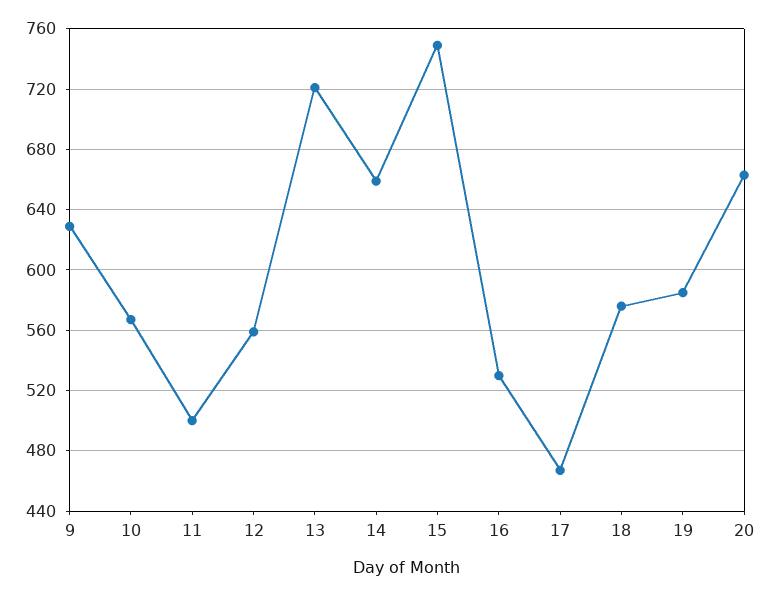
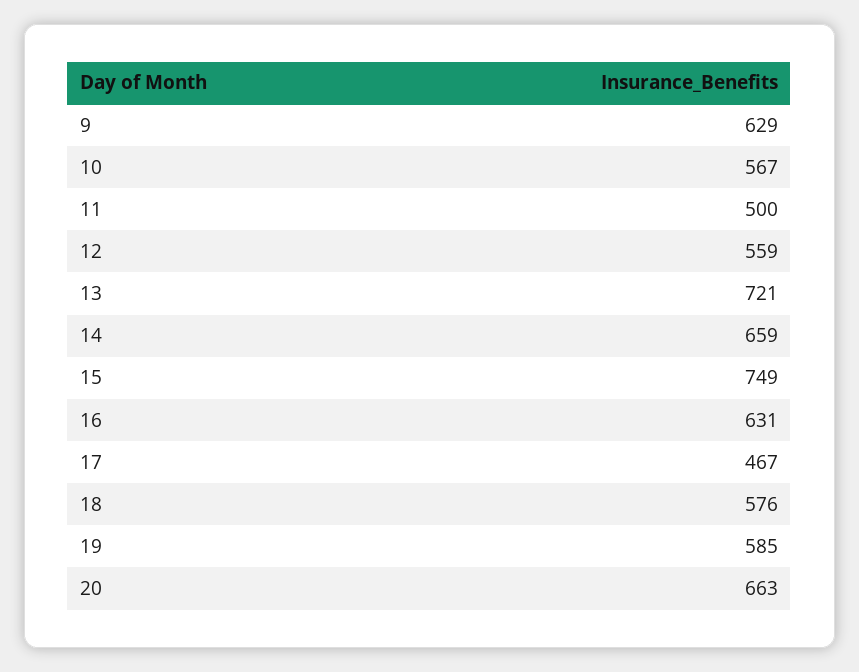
16: 530 -> 631

